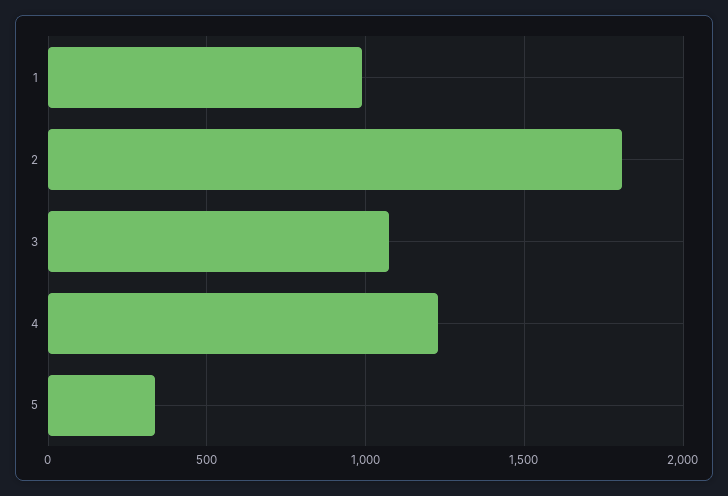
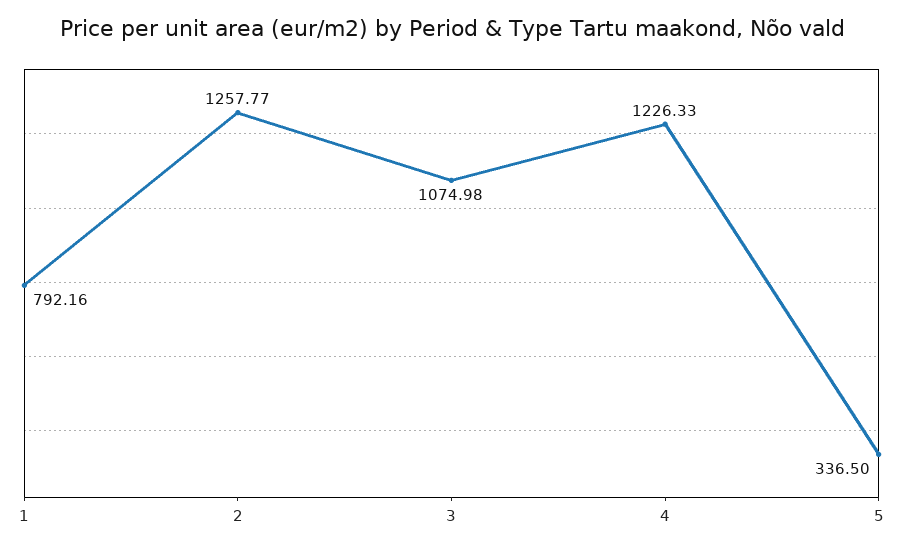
1: 1000 -> 792.16
2: 1800 -> 1257.77

